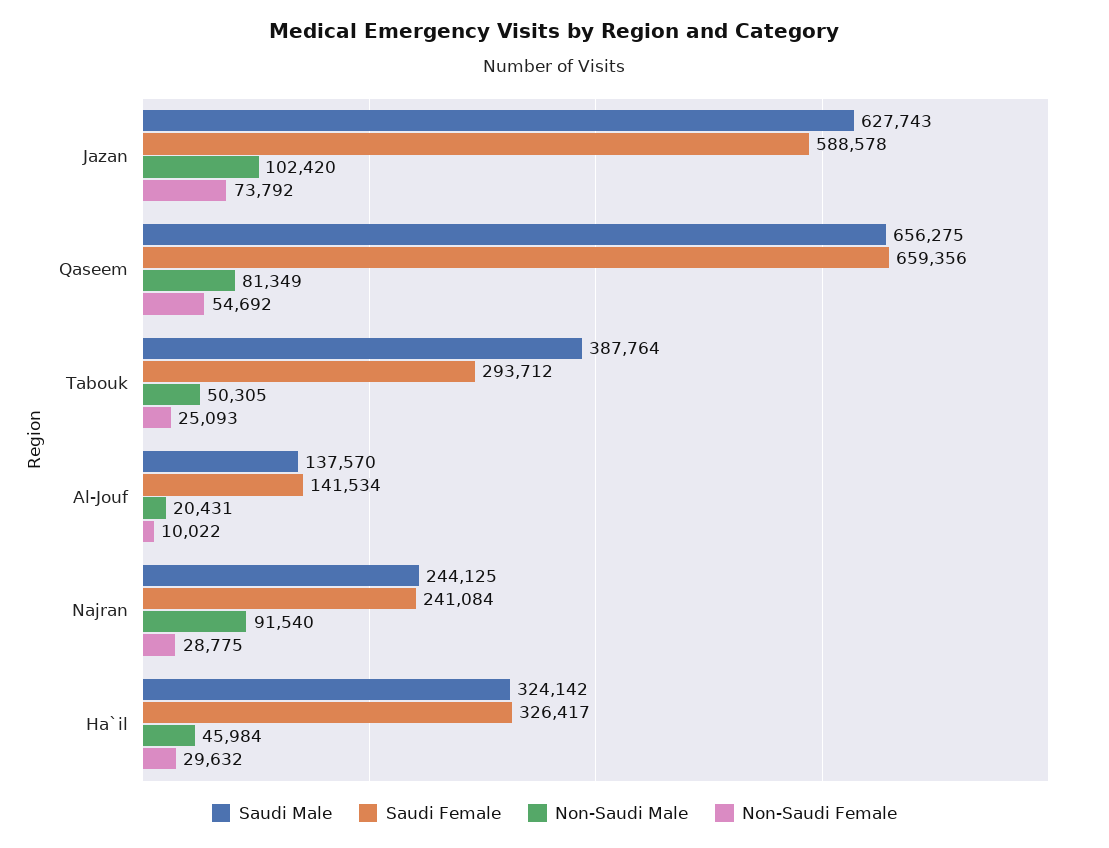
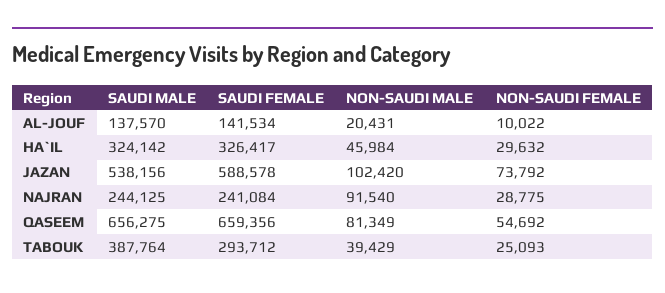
Saudi Male, Jazan: 627743 -> 538156
Non-Saudi Male, Tabouk: 50305 -> 39429

